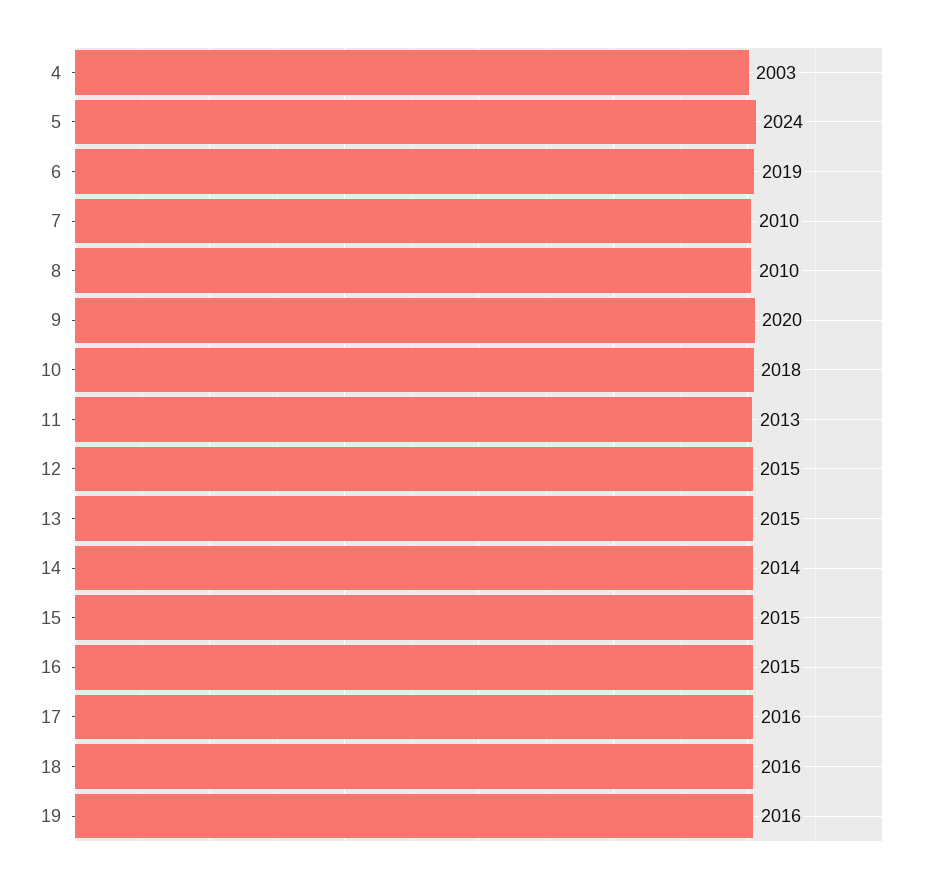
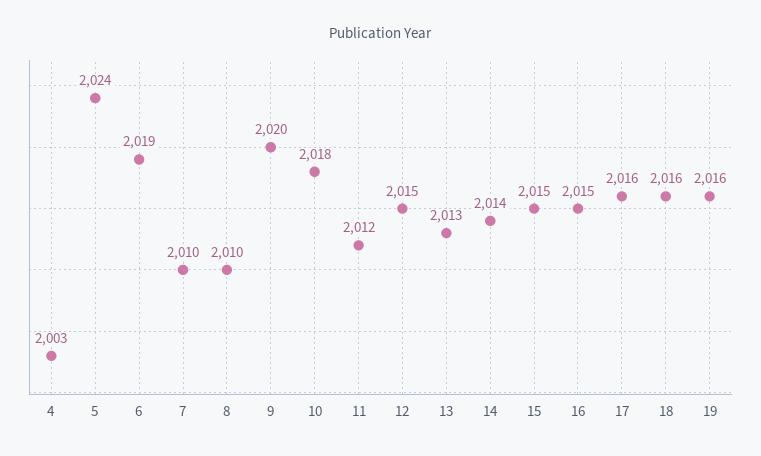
11: 2013 -> 2012
13: 2015 -> 2013

